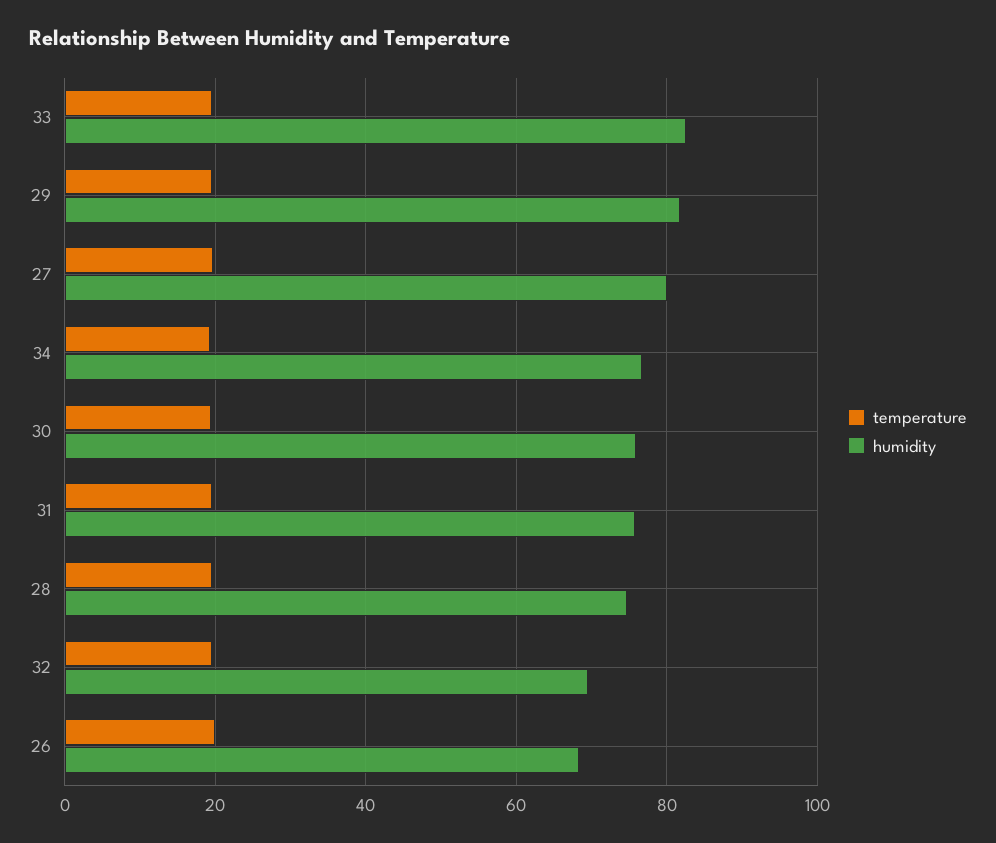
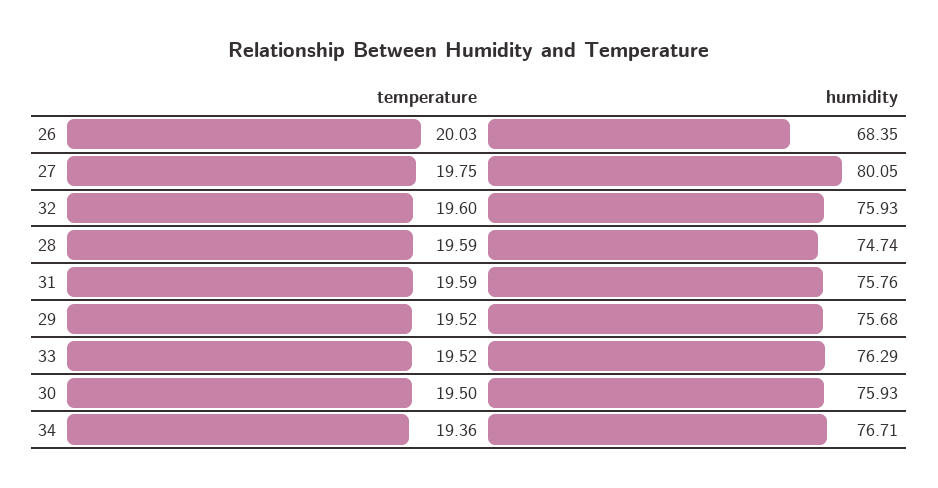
humidity, 33: 82 -> 76.29
humidity, 29: 82 -> 75.68
humidity, 32: 70 -> 75.93

